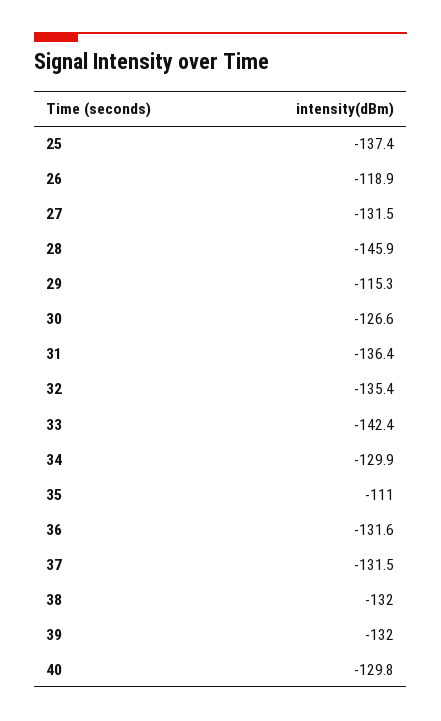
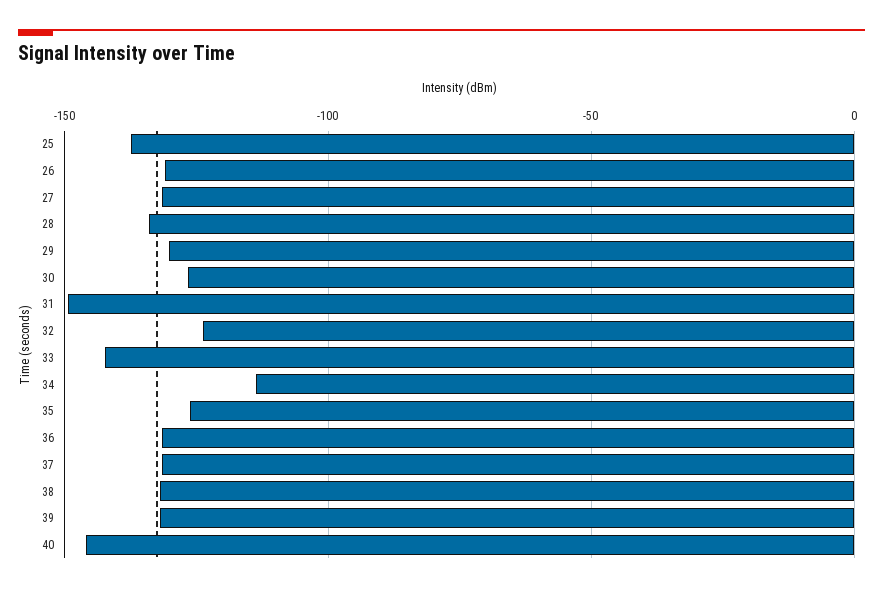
26: -118.9 -> -130
28: -145.9 -> -135
29: -115.3 -> -130
31: -136.4 -> -150
32: -135.4 -> -125
34: -129.9 -> -115
35: -111 -> -125
40: -129.8 -> -145

